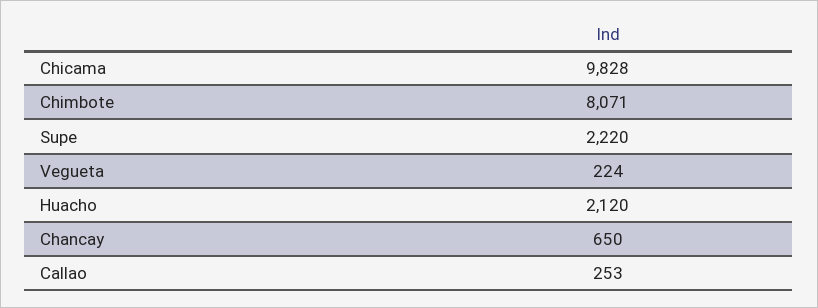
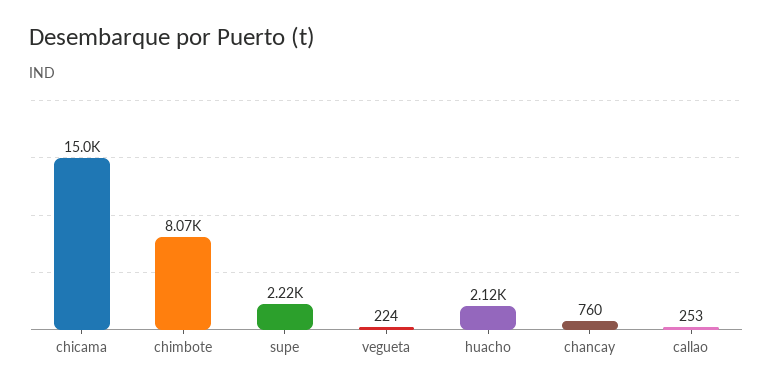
Chicama: 9828 -> 15000
Chancay: 650 -> 760

